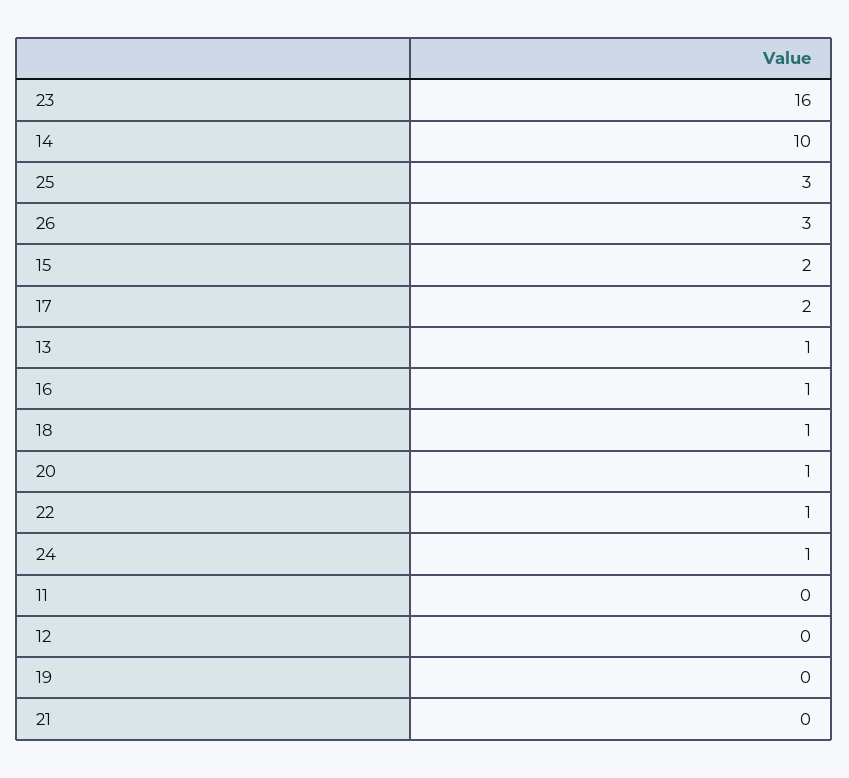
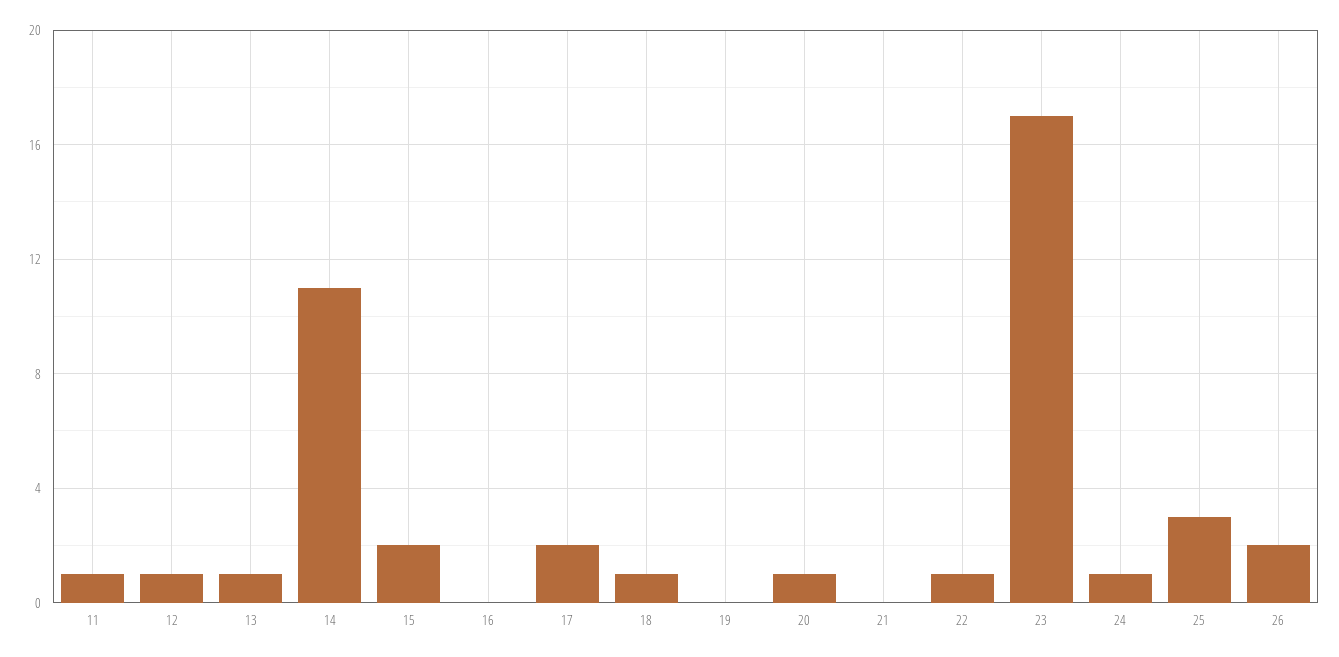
23: 16 -> 17
14: 10 -> 11
26: 3 -> 2
16: 1 -> 0
11: 0 -> 1
12: 0 -> 1

